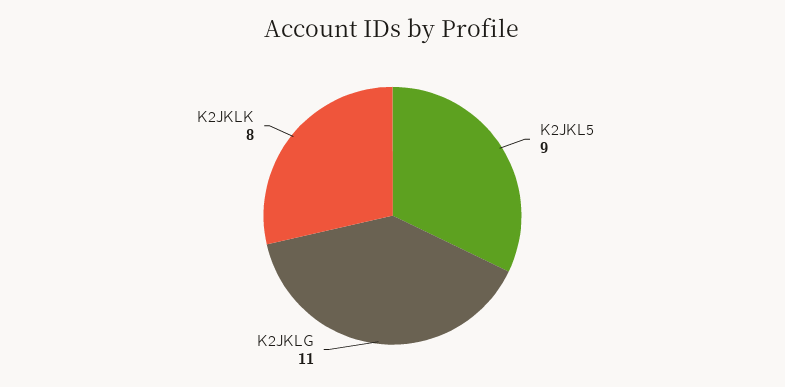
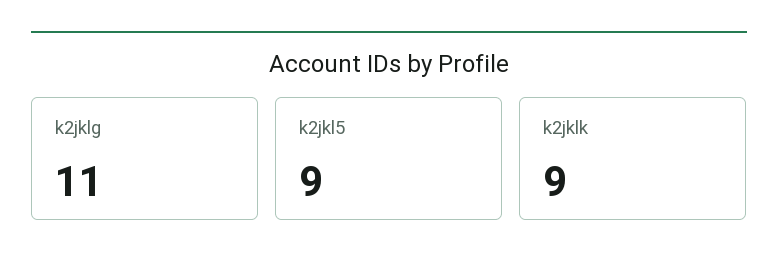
K2JKLK: 8 -> 9

